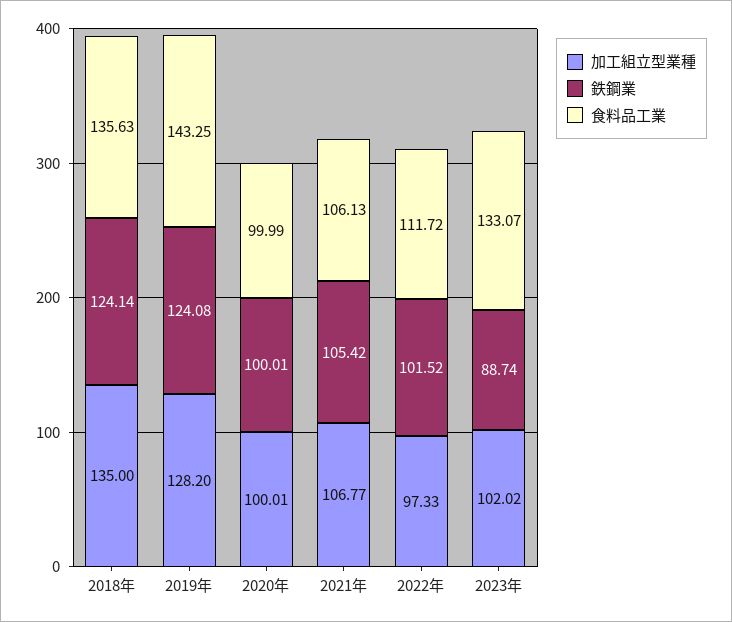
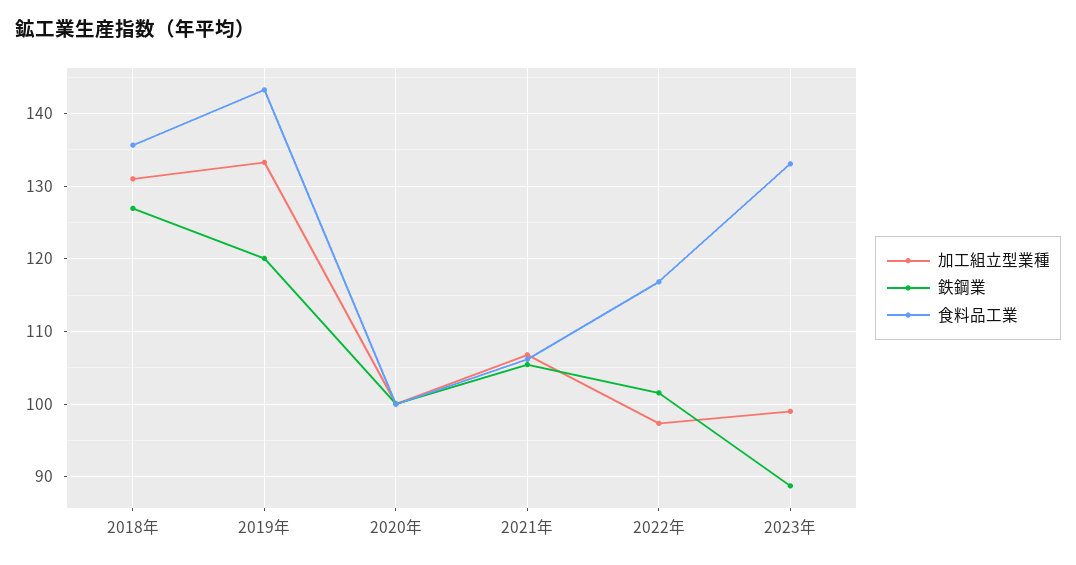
加工組立型業種, 2018年: 135 -> 131
鉄鋼業, 2018年: 124.14 -> 127
加工組立型業種, 2019年: 128.2 -> 133
鉄鋼業, 2019年: 124.08 -> 120
食料品工業, 2022年: 111.72 -> 117
加工組立型業種, 2023年: 102.02 -> 99

